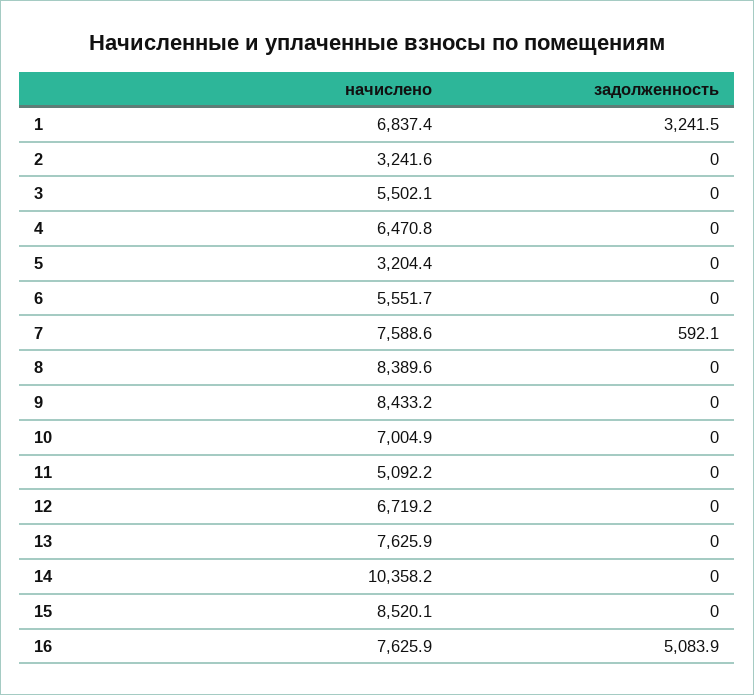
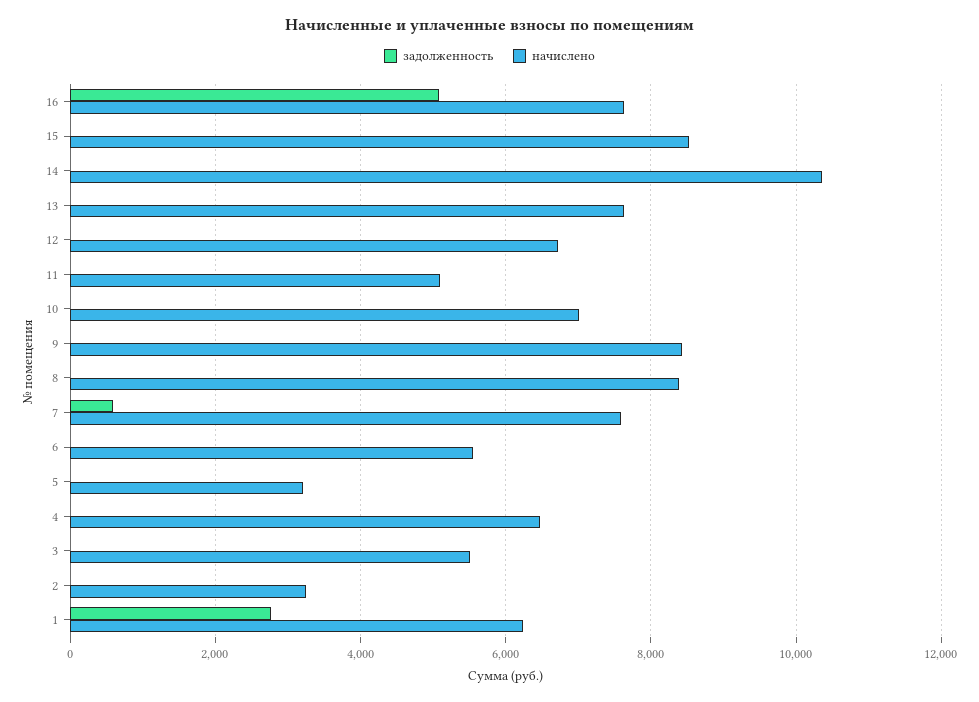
начислено, 1: 6837.4 -> 6200
задолженность, 1: 3241.5 -> 2800

